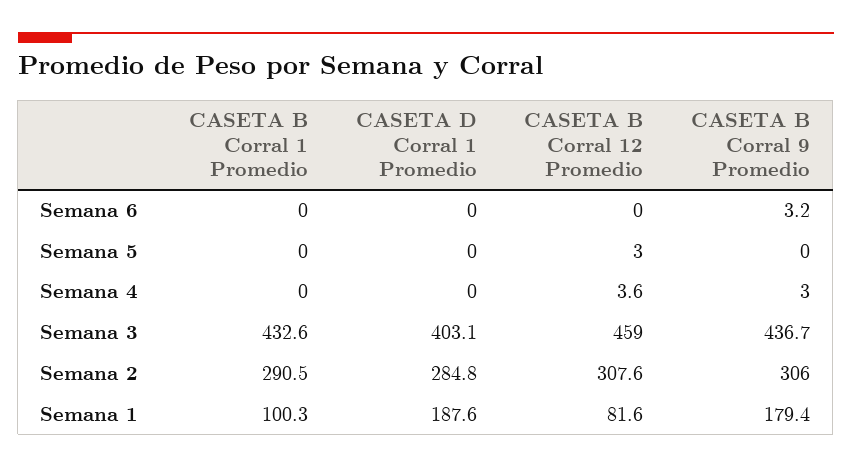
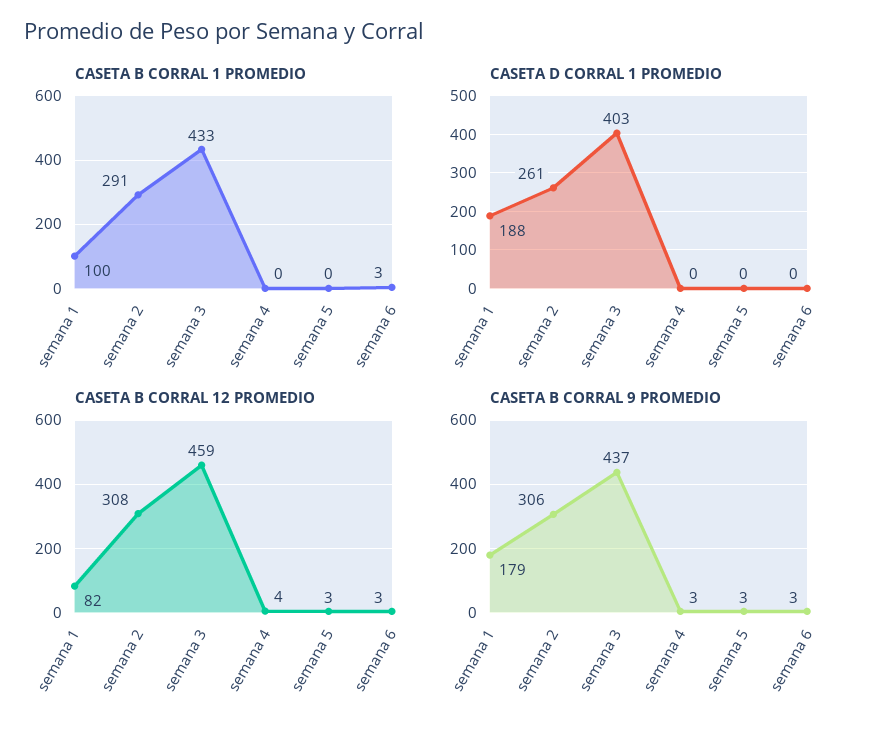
CASETA B Corral 1 Promedio, Semana 6: 0 -> 3
CASETA B Corral 12 Promedio, Semana 6: 0 -> 3
CASETA B Corral 9 Promedio, Semana 5: 0 -> 3
CASETA D Corral 1 Promedio, Semana 2: 284.8 -> 261

